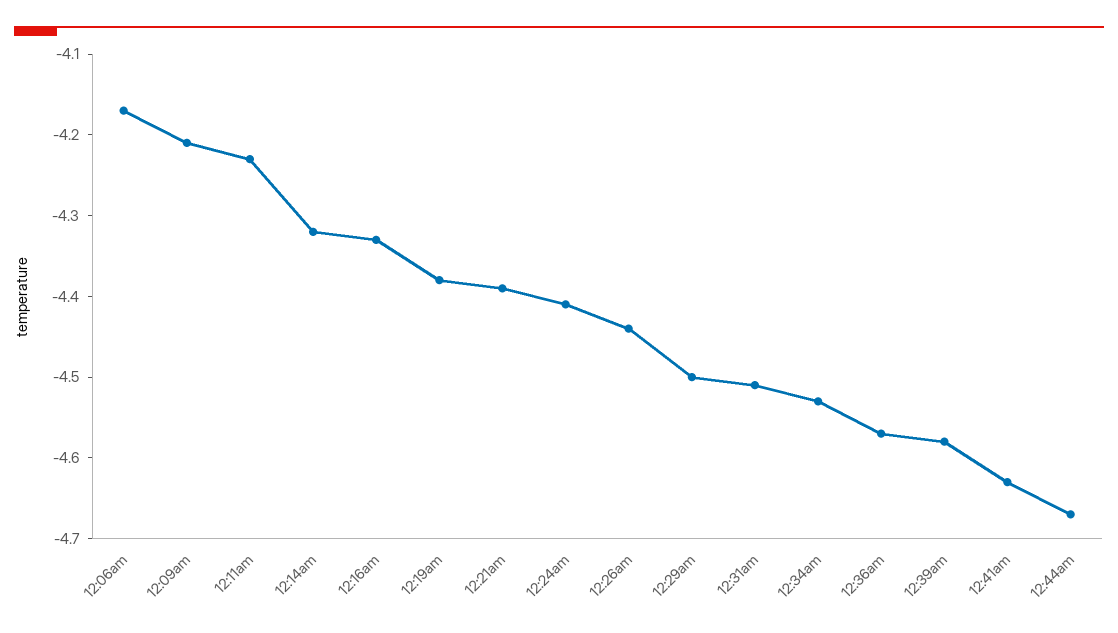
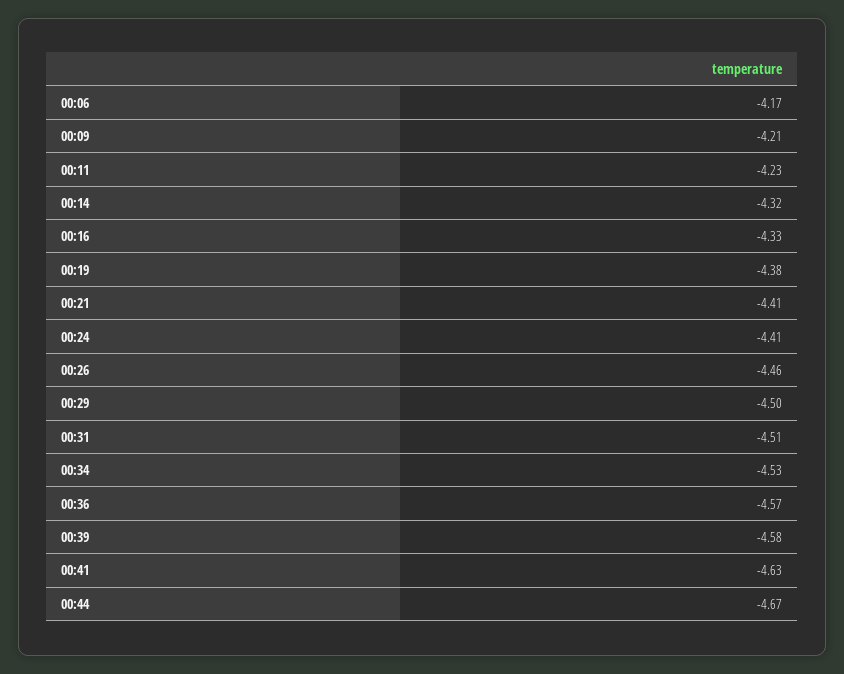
12:21am: -4.39 -> -4.41
12:26am: -4.44 -> -4.46

